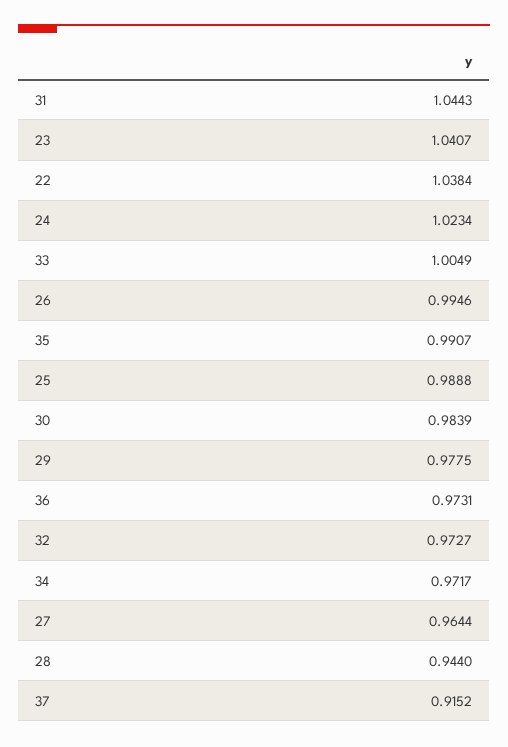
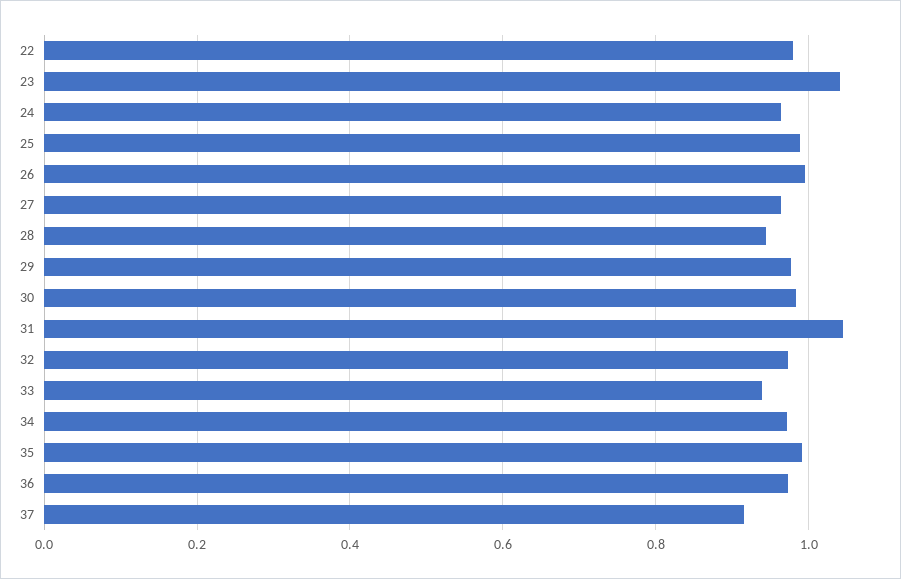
22: 1.0384 -> 0.98
24: 1.0234 -> 0.96
33: 1.0049 -> 0.94

